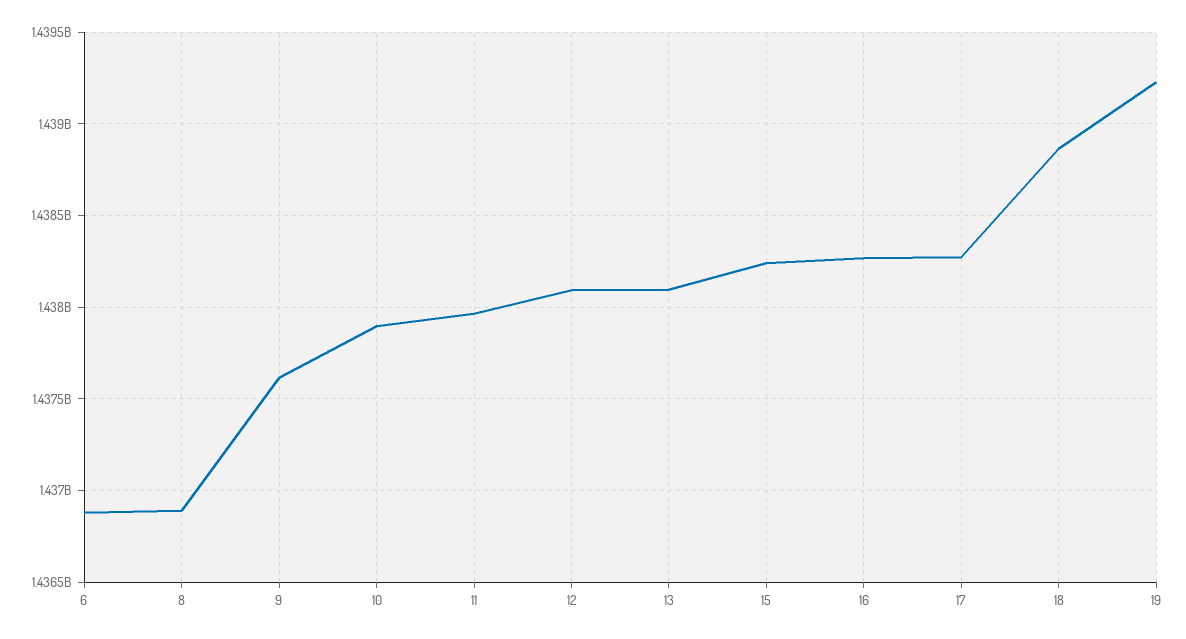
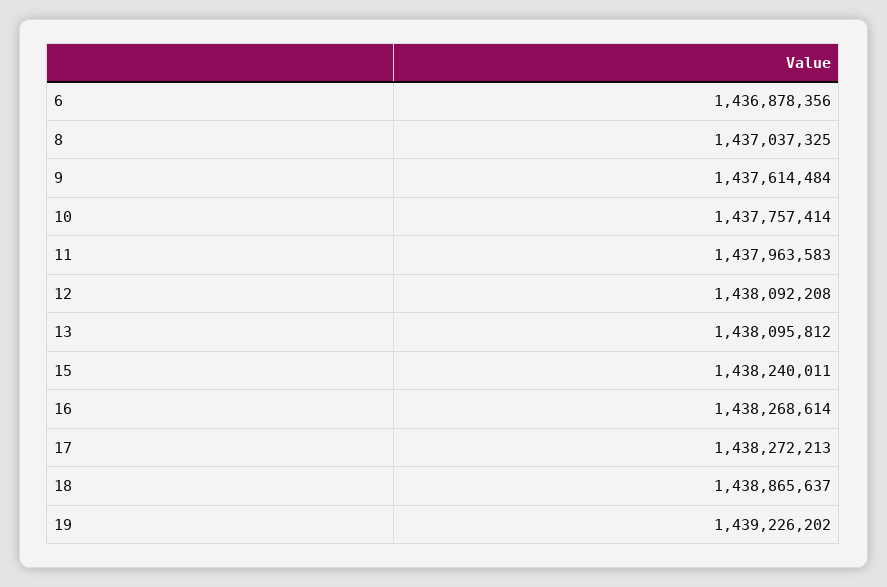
8: 1436900000 -> 1437037325
10: 1437900000 -> 1437757414

